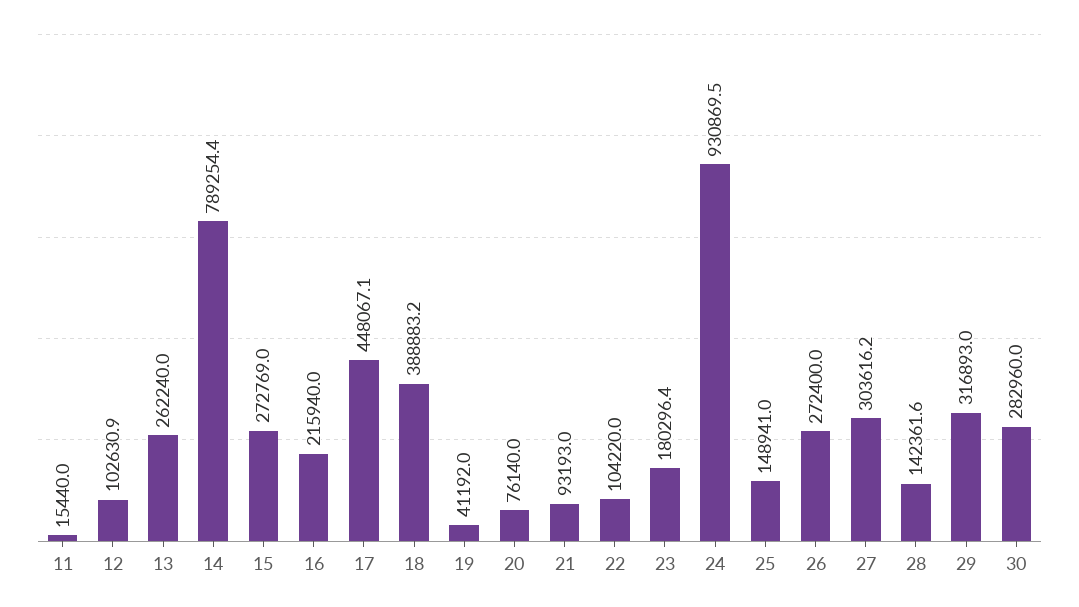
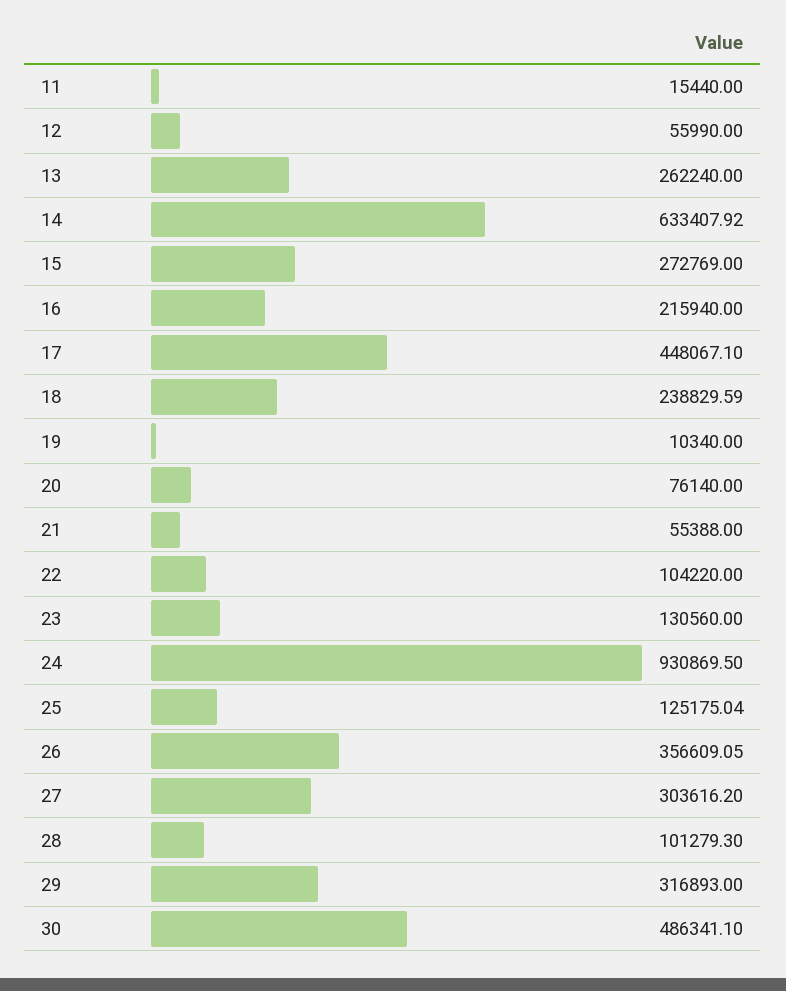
12: 102630.9 -> 55990
14: 789254.4 -> 633407.92
18: 388883.2 -> 238829.59
19: 41192 -> 10340
21: 93193 -> 55388
23: 180296.4 -> 130560
25: 148941 -> 125175.04
26: 272400 -> 356609.05
28: 142361.6 -> 101279.3
30: 282960 -> 486341.1

